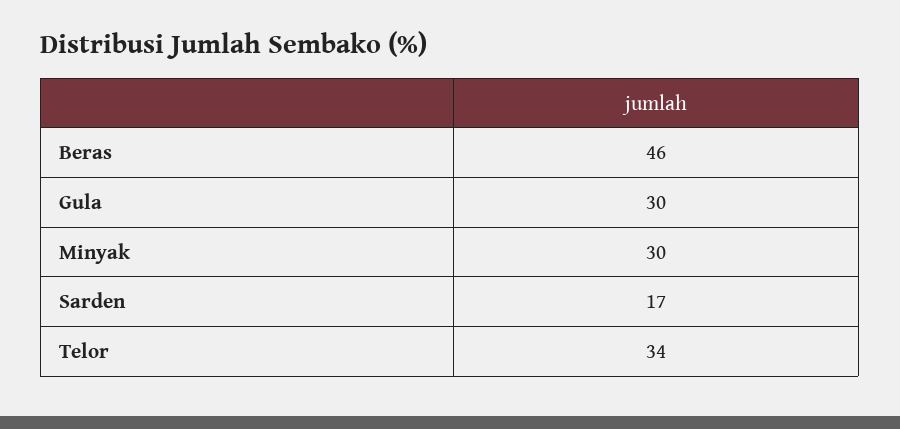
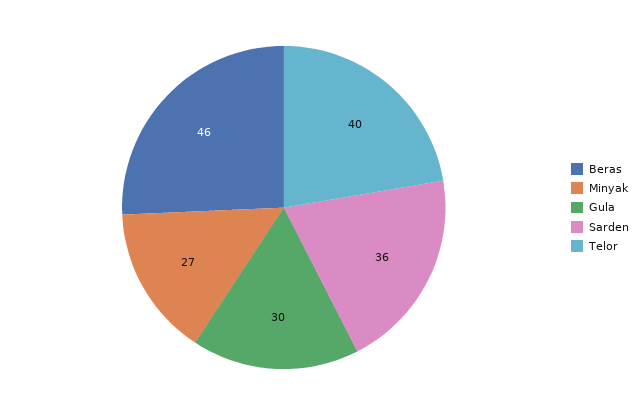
Minyak: 30 -> 27
Sarden: 17 -> 36
Telor: 34 -> 40

